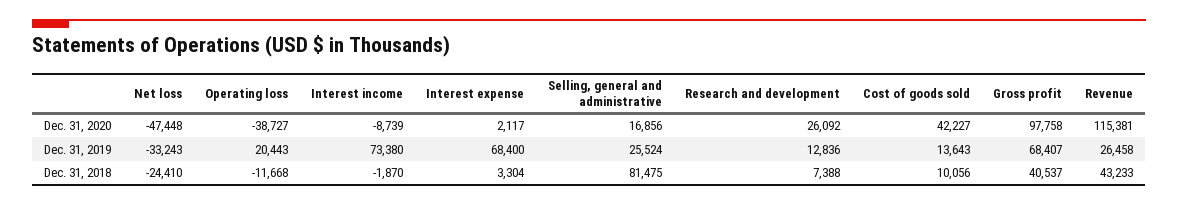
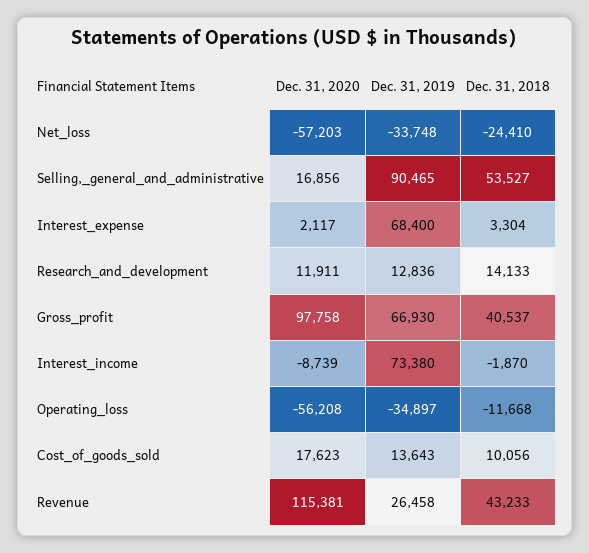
Net loss, Dec. 31, 2020: -47448 -> -57203
Operating loss, Dec. 31, 2020: -38727 -> -56208
Research and development, Dec. 31, 2020: 26092 -> 11911
Cost of goods sold, Dec. 31, 2020: 42227 -> 17623
Net loss, Dec. 31, 2019: -33243 -> -33748
Operating loss, Dec. 31, 2019: 20443 -> -34897
Selling, general and administrative, Dec. 31, 2019: 25524 -> 90465
Gross profit, Dec. 31, 2019: 68407 -> 66930
Selling, general and administrative, Dec. 31, 2018: 81475 -> 53527
Research and development, Dec. 31, 2018: 7388 -> 14133

